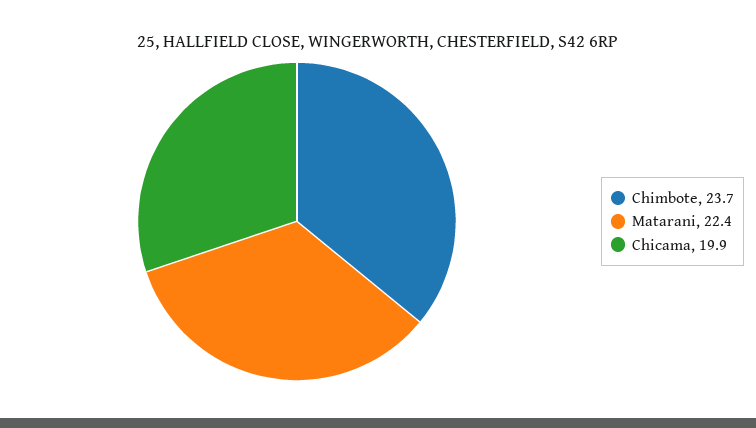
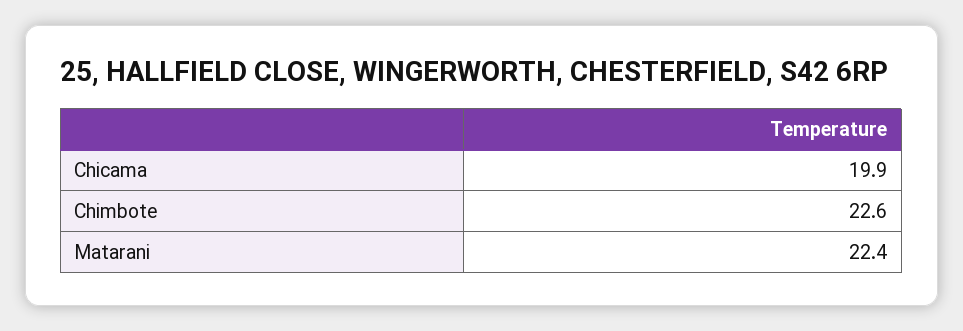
Chimbote: 23.7 -> 22.6

